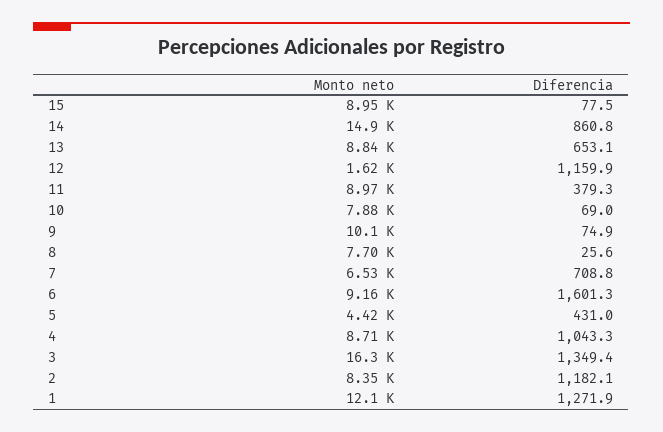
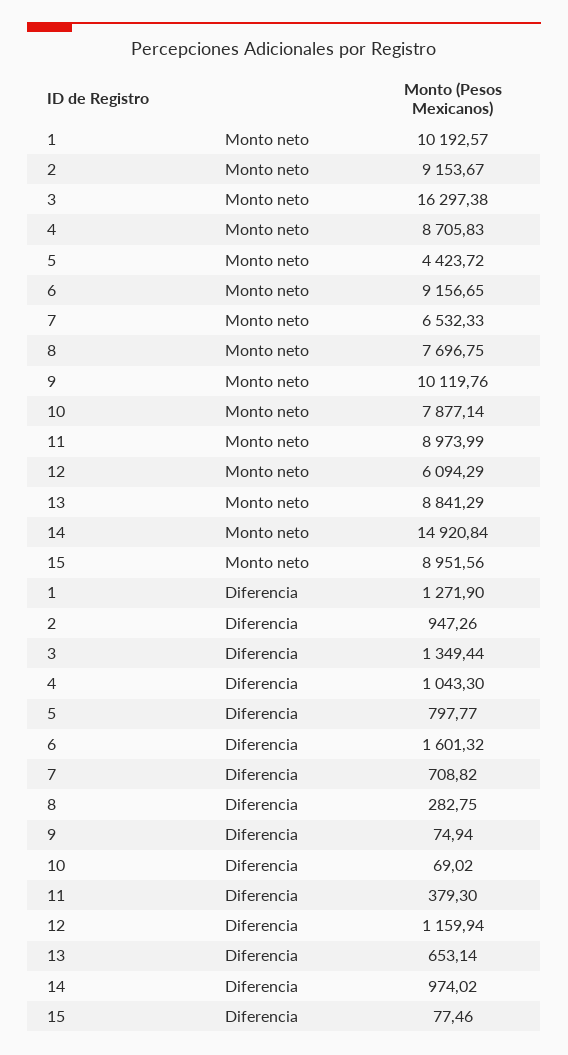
Diferencia, 14: 860.8 -> 974.02
Monto neto, 12: 1620 -> 6094.29
Diferencia, 8: 25.6 -> 282.75
Diferencia, 5: 431 -> 797.77
Monto neto, 2: 8350 -> 9153.67
Diferencia, 2: 1182.1 -> 947.26
Monto neto, 1: 12100 -> 10192.57

